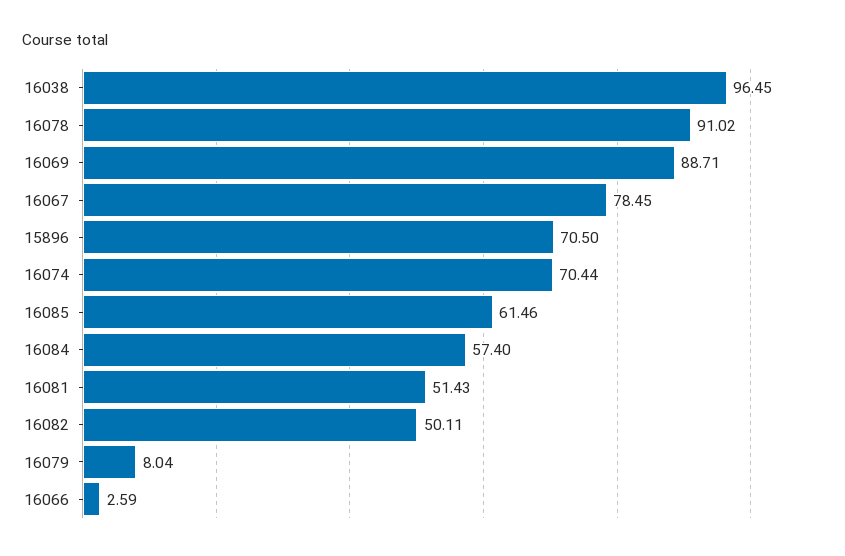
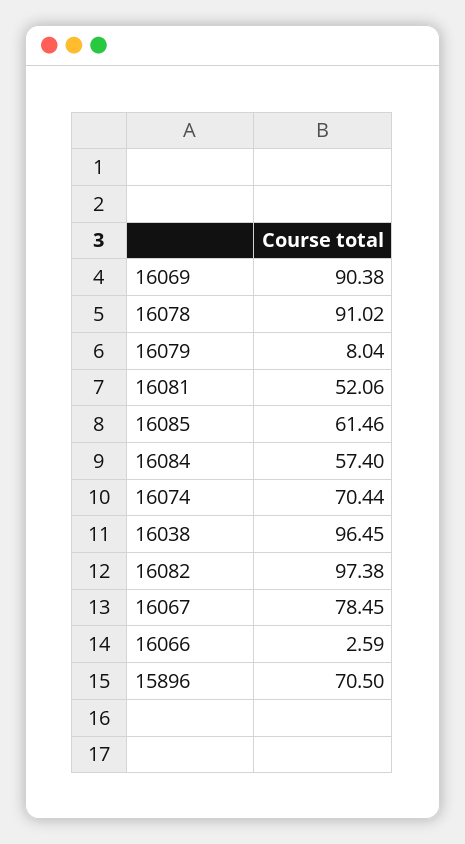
16069: 88.71 -> 90.38
16081: 51.43 -> 52.06
16082: 50.11 -> 97.38

